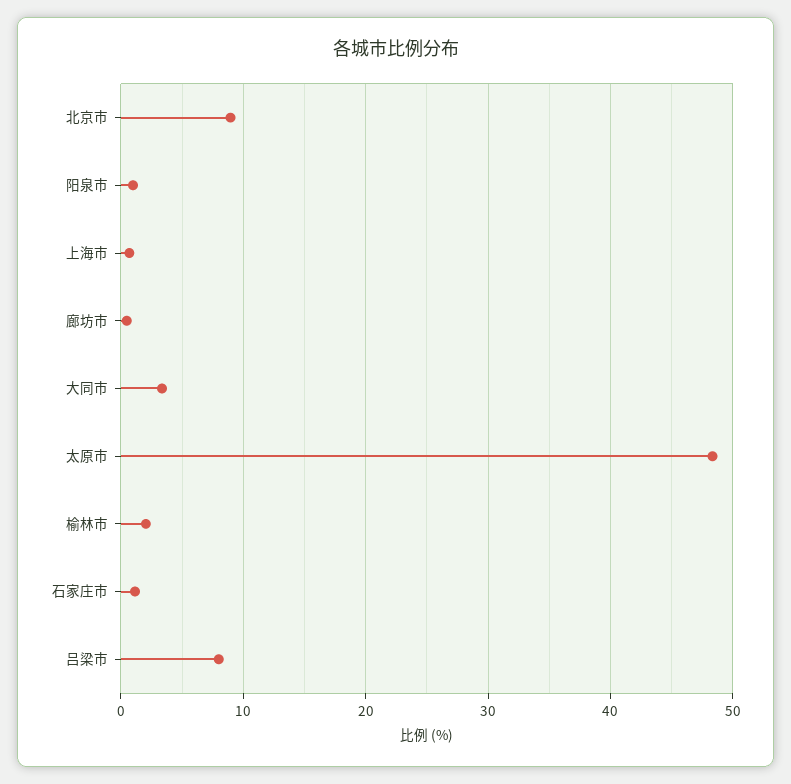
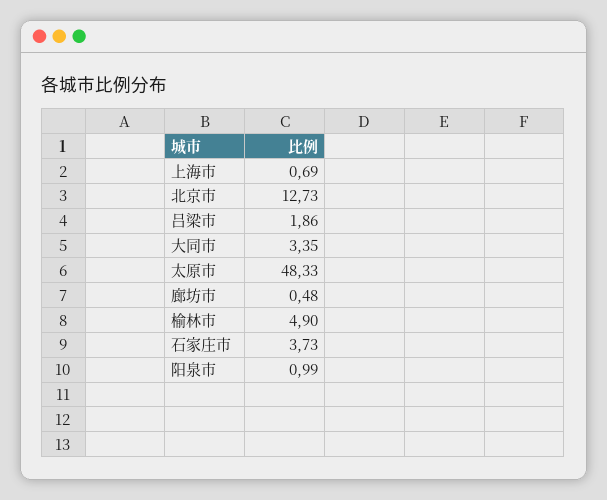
北京市: 9 -> 12.73
榆林市: 2 -> 4.9
石家庄市: 1 -> 3.73
吕梁市: 8 -> 1.86

